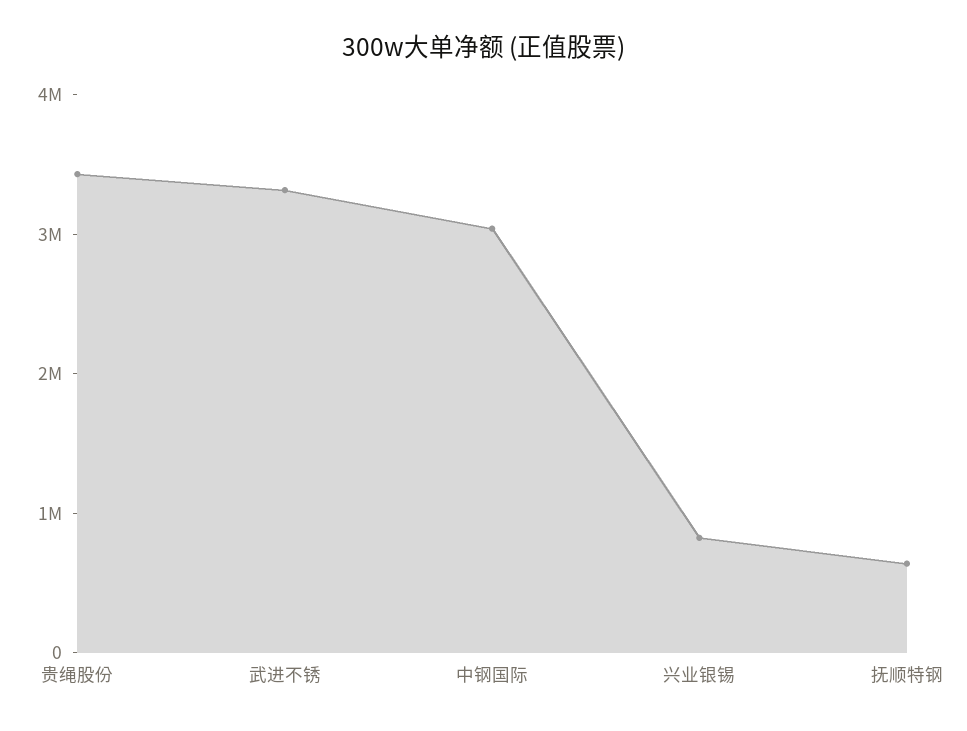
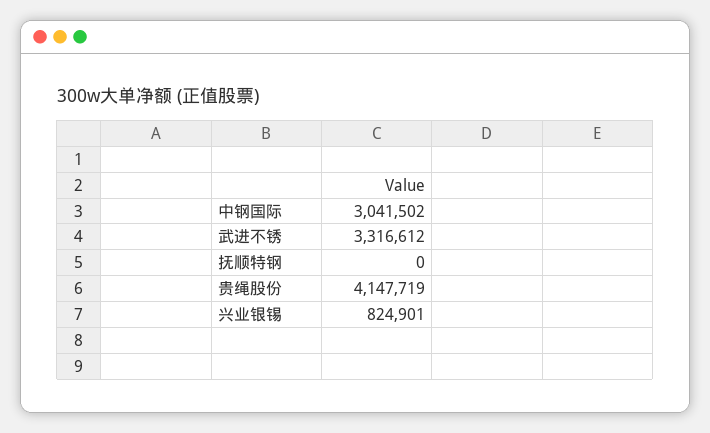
贵绳股份: 3400000 -> 4147719
抚顺特钢: 600000 -> 0

